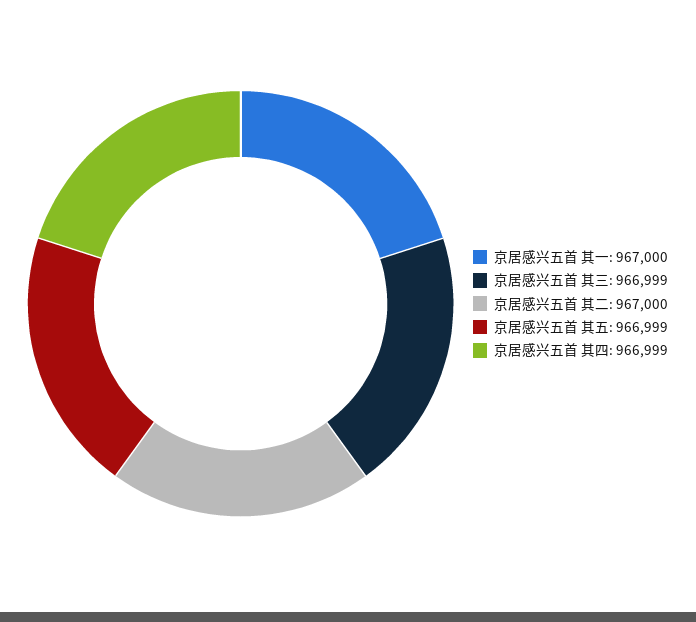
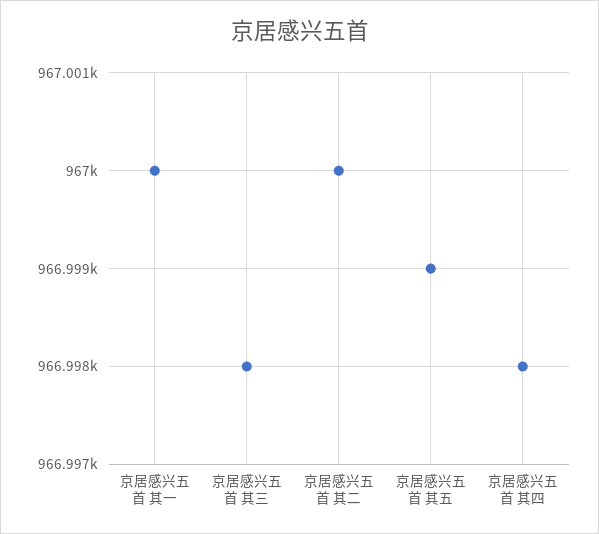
京居感兴五首 其三: 966999 -> 966998
京居感兴五首 其四: 966999 -> 966998

